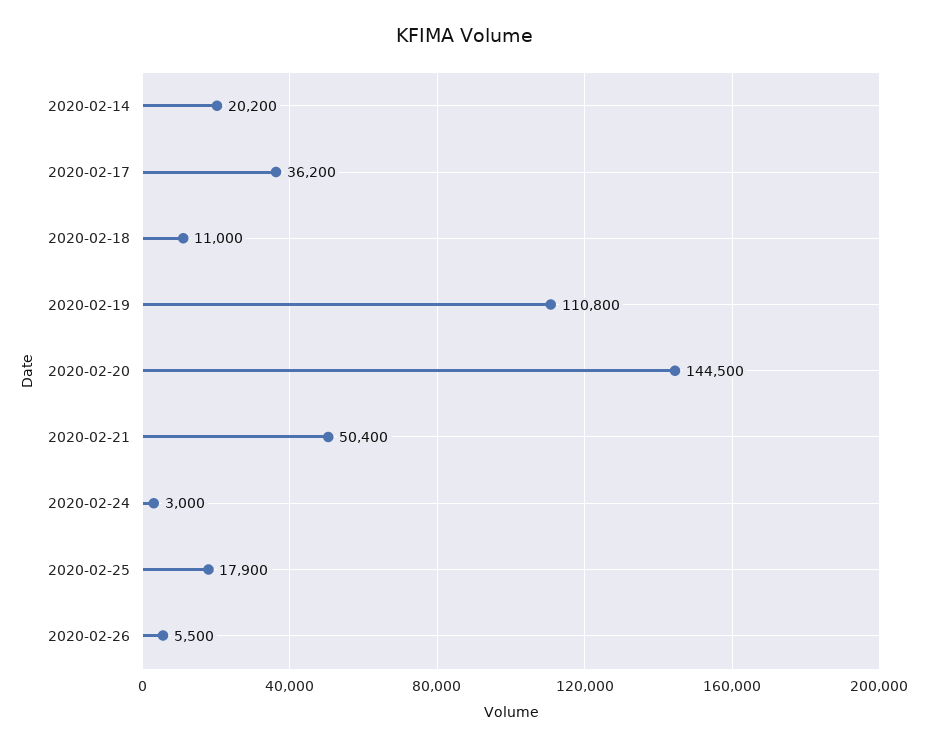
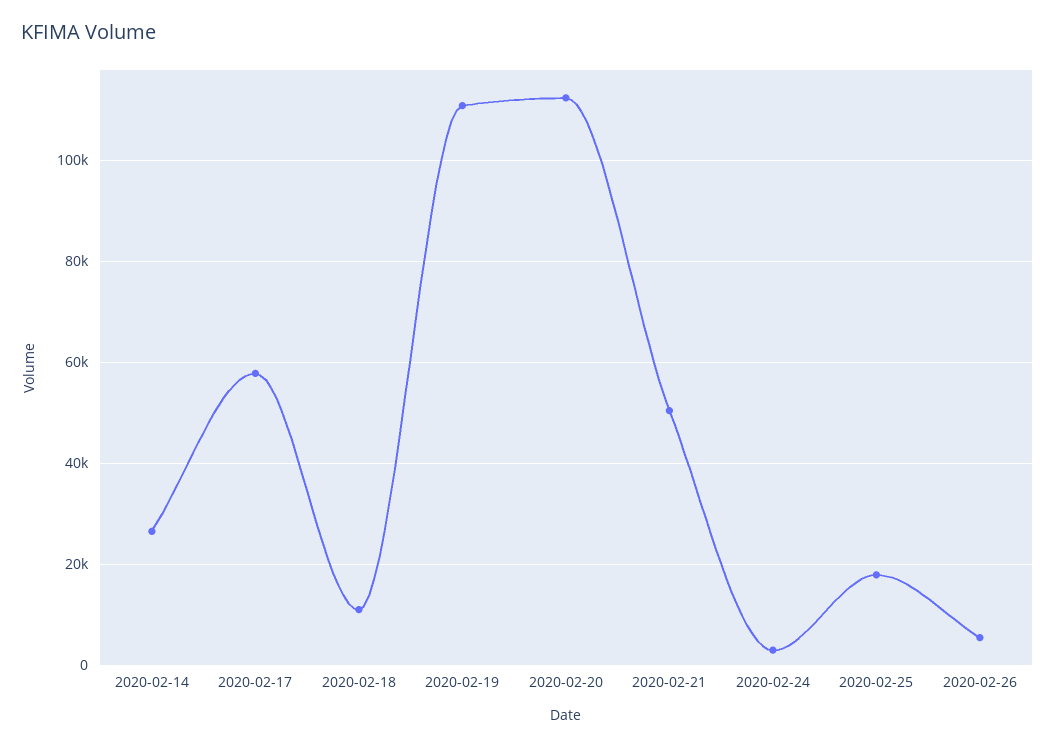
2020-02-14: 20200 -> 26000
2020-02-17: 36200 -> 58000
2020-02-20: 144500 -> 112000

